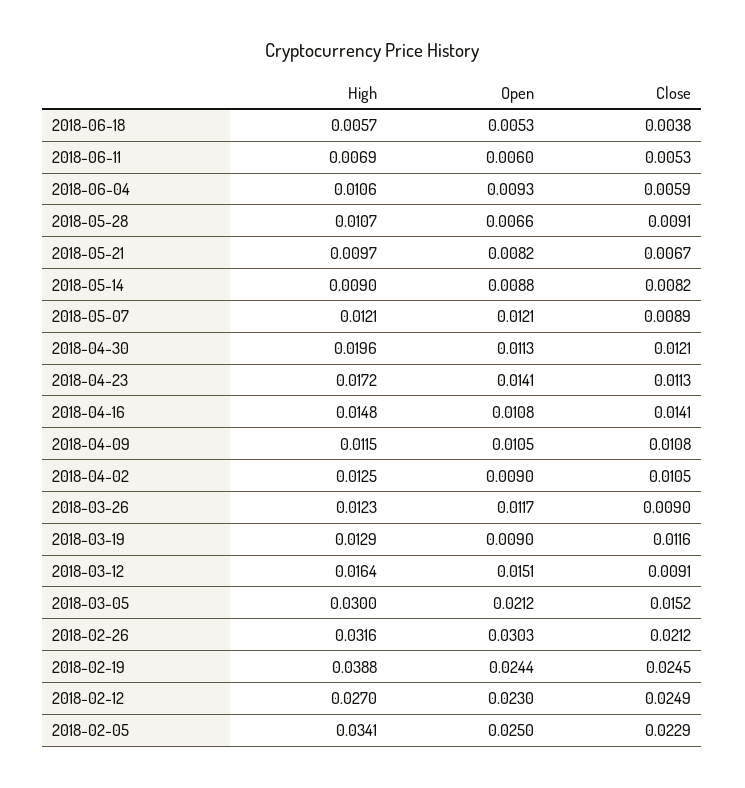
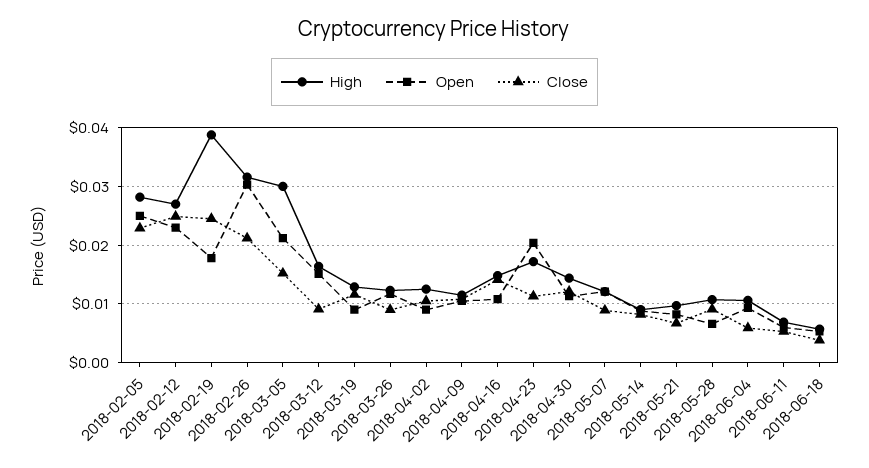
High, 2018-04-30: 0.0196 -> 0.014
Open, 2018-04-23: 0.0141 -> 0.02
Open, 2018-02-19: 0.0244 -> 0.018
High, 2018-02-05: 0.0341 -> 0.028

